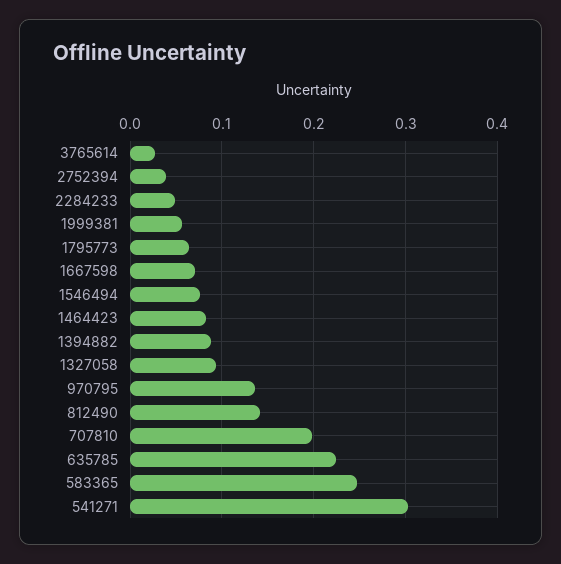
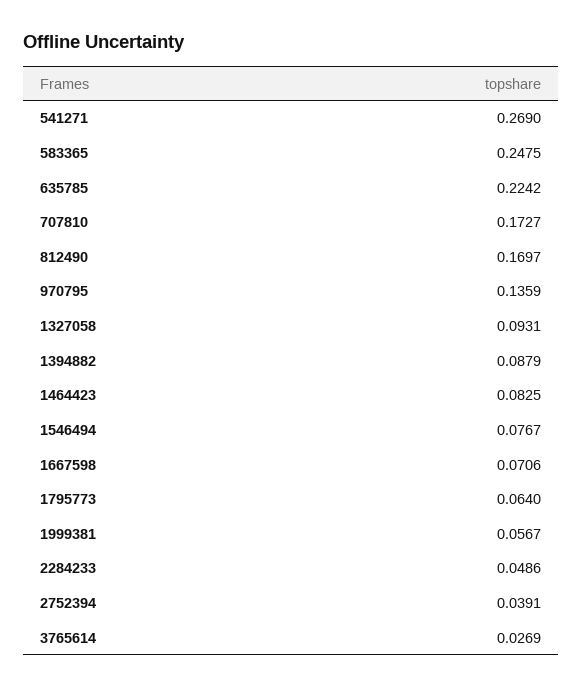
812490: 0.14 -> 0.1697
707810: 0.2 -> 0.1727
541271: 0.3 -> 0.269

